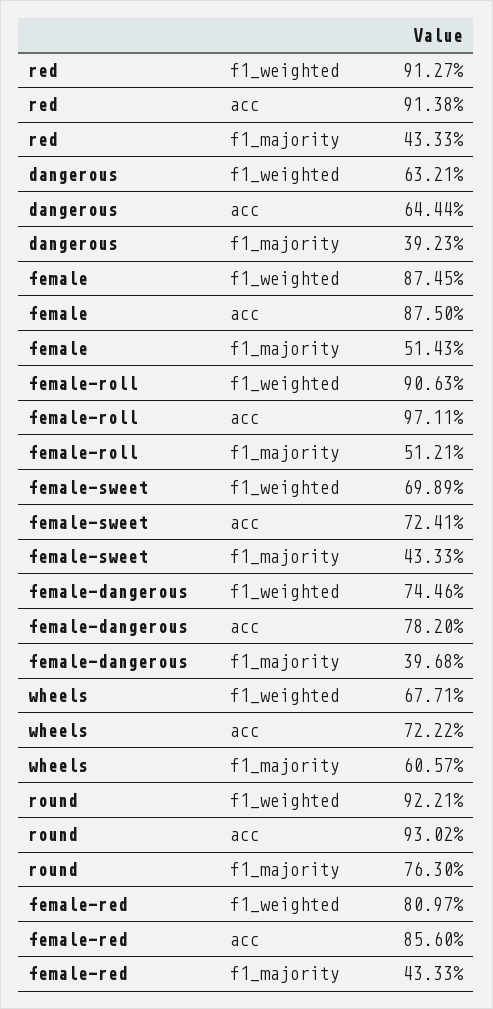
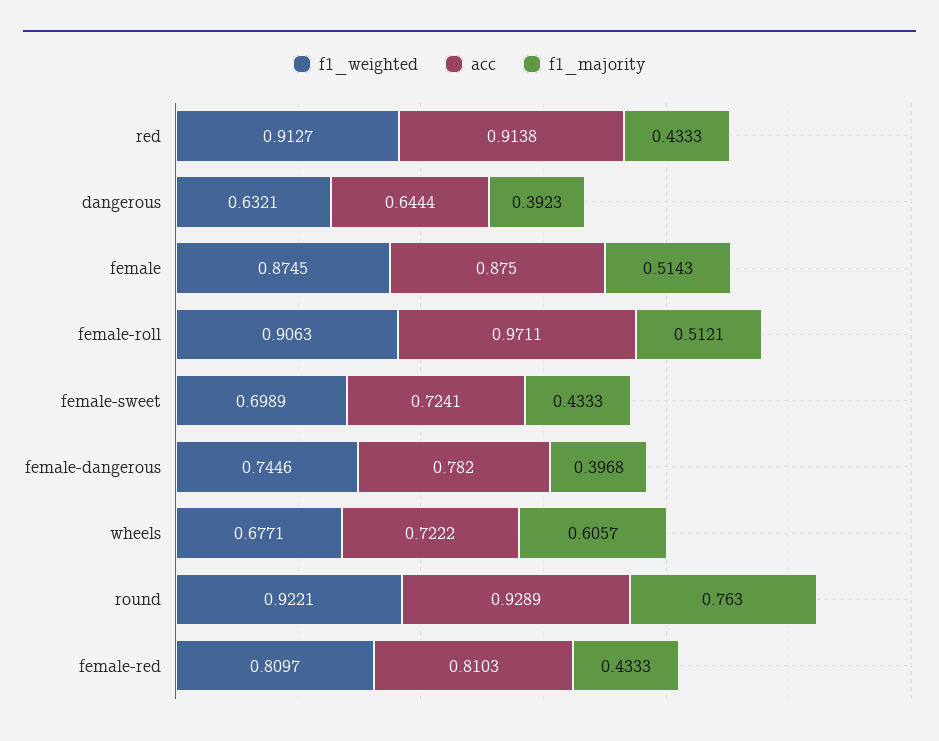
acc, round: 0.9302 -> 0.9289
acc, female-red: 0.856 -> 0.8103

